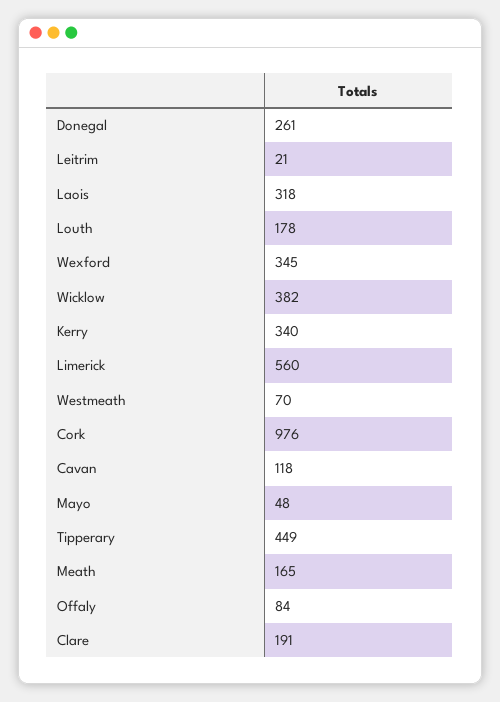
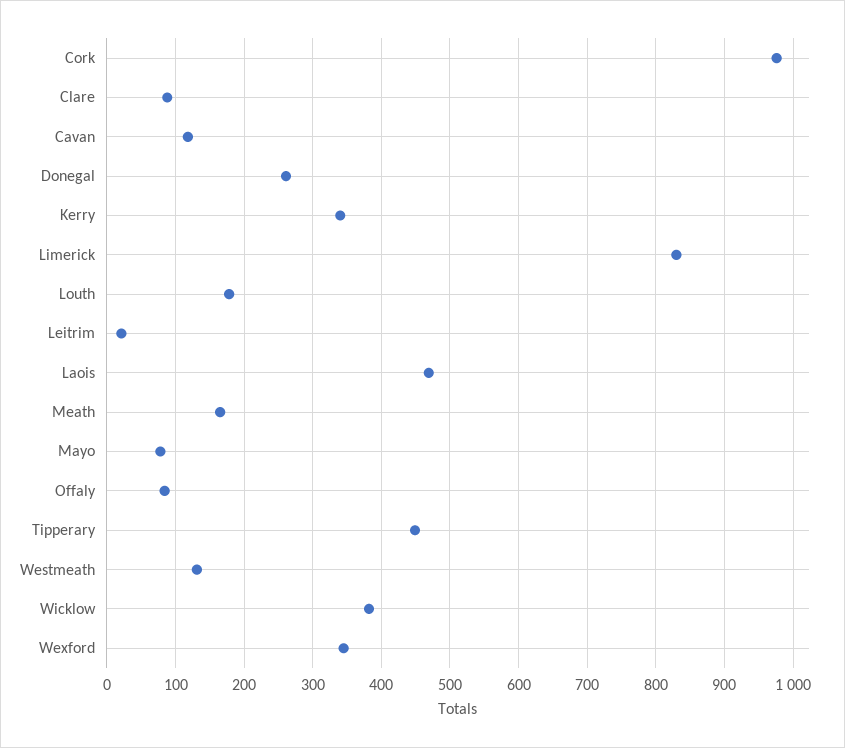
Laois: 318 -> 470
Limerick: 560 -> 830
Westmeath: 70 -> 130
Mayo: 48 -> 80
Clare: 191 -> 90

